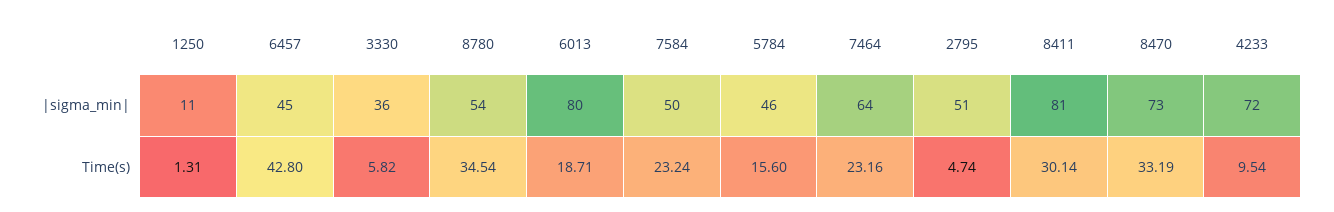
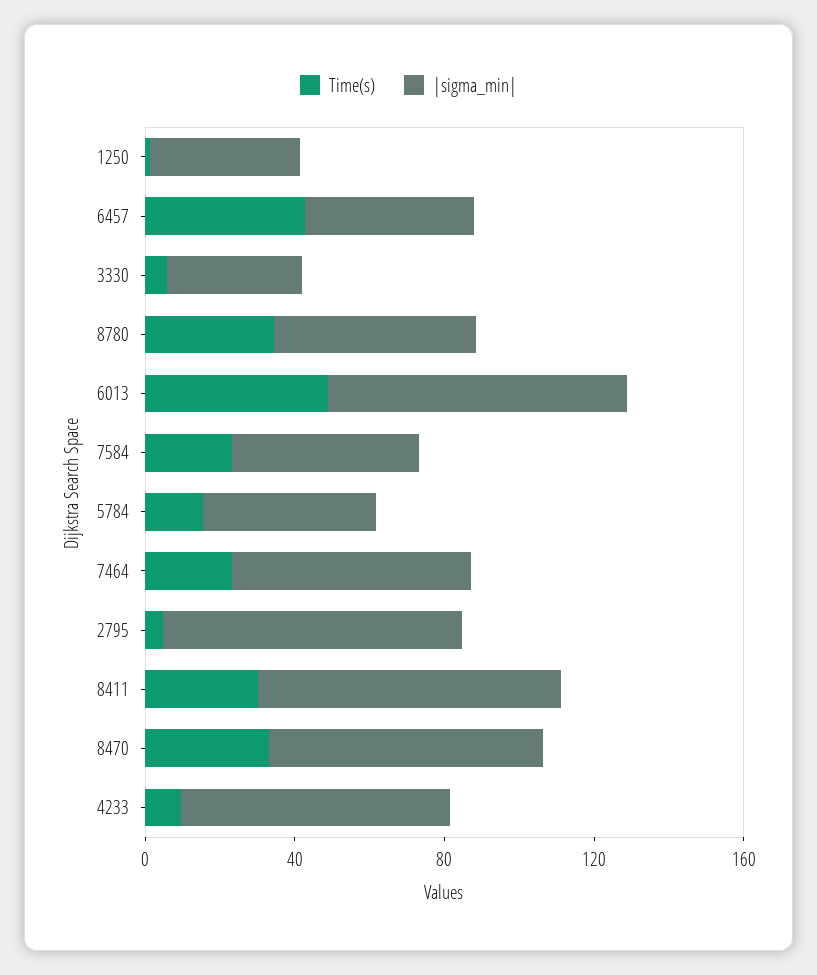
|sigma_min|, 1250: 11 -> 40
|sigma_min|, 2795: 51 -> 80
Time(s), 6013: 18.71 -> 50

